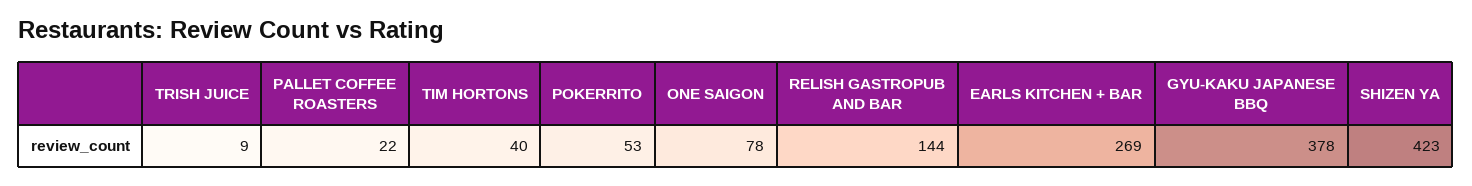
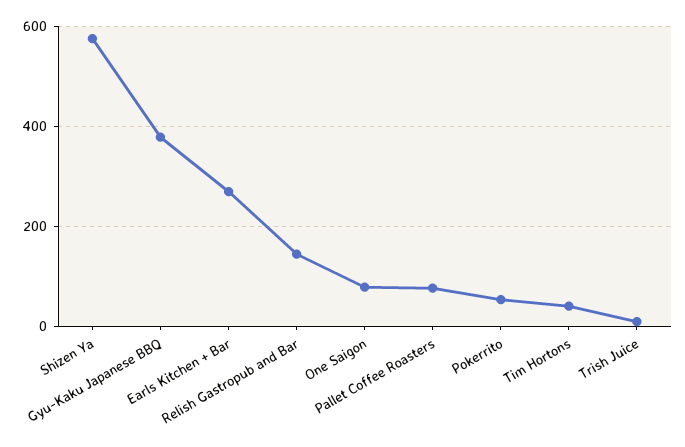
PALLET COFFEE ROASTERS: 22 -> 80
SHIZEN YA: 423 -> 580

